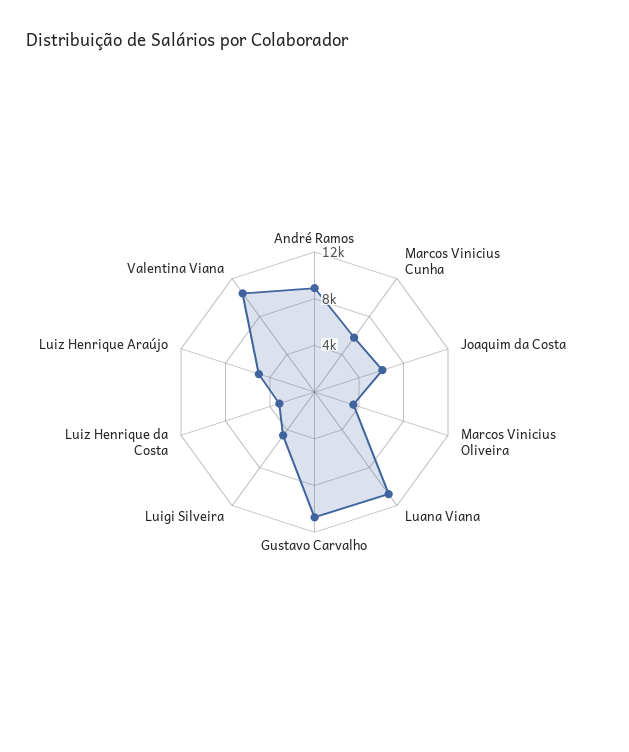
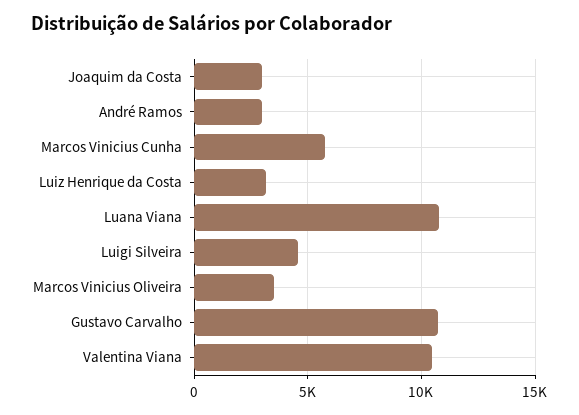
André Ramos: 9000 -> 3000
Joaquim da Costa: 6000 -> 3000
Luiz Henrique Araújo: 5000 -> none

